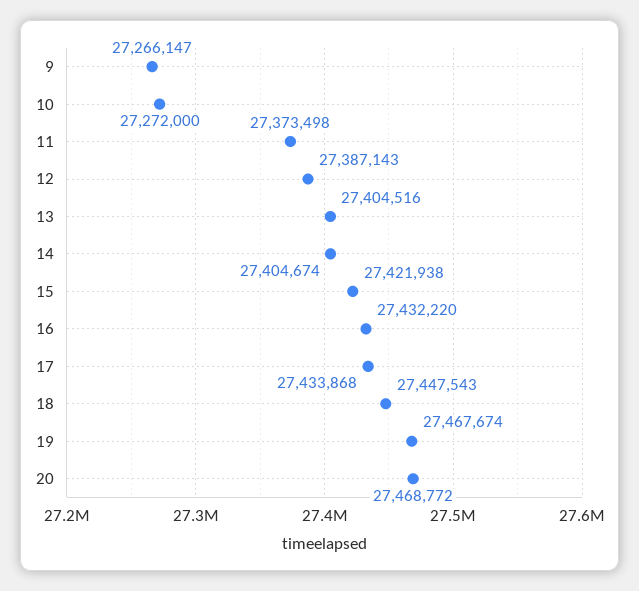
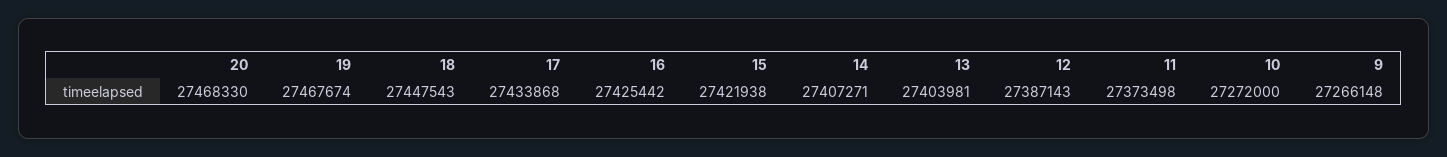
9: 27266147 -> 27266148
13: 27404516 -> 27403981
14: 27404674 -> 27407271
16: 27432220 -> 27425442
20: 27468772 -> 27468330

